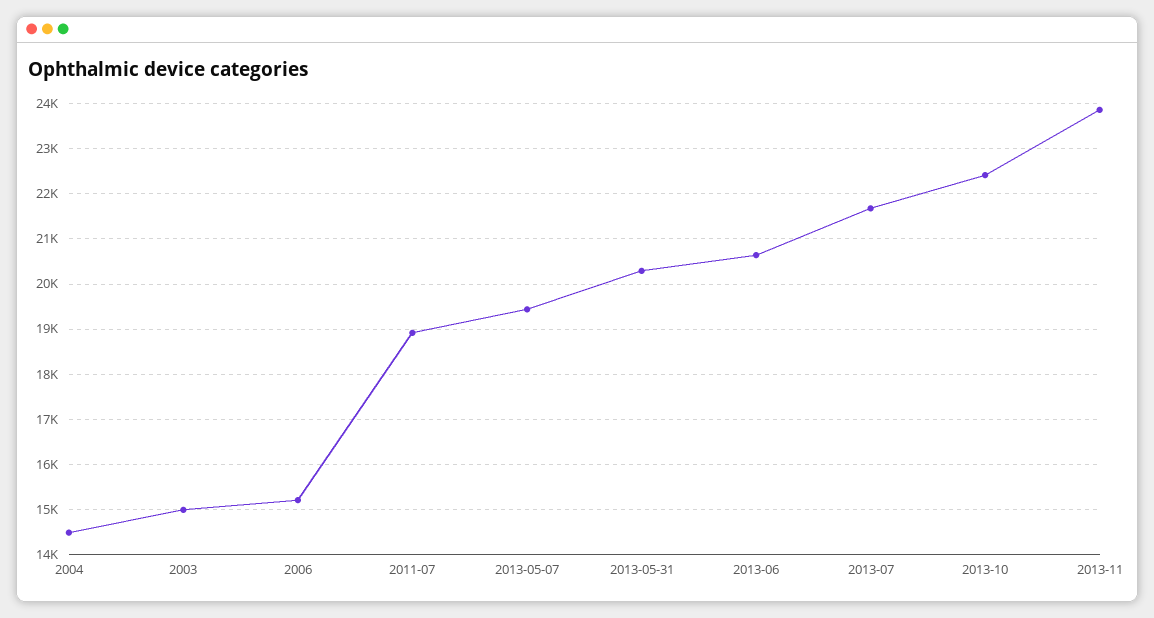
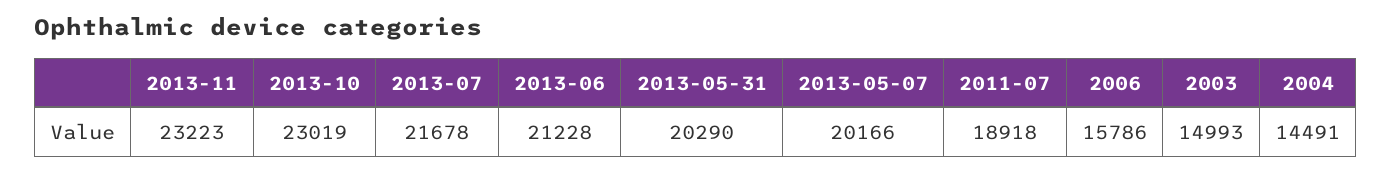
2006: 15200 -> 15786
2013-05-07: 19400 -> 20166
2013-06: 20600 -> 21228
2013-10: 22400 -> 23019
2013-11: 23800 -> 23223

